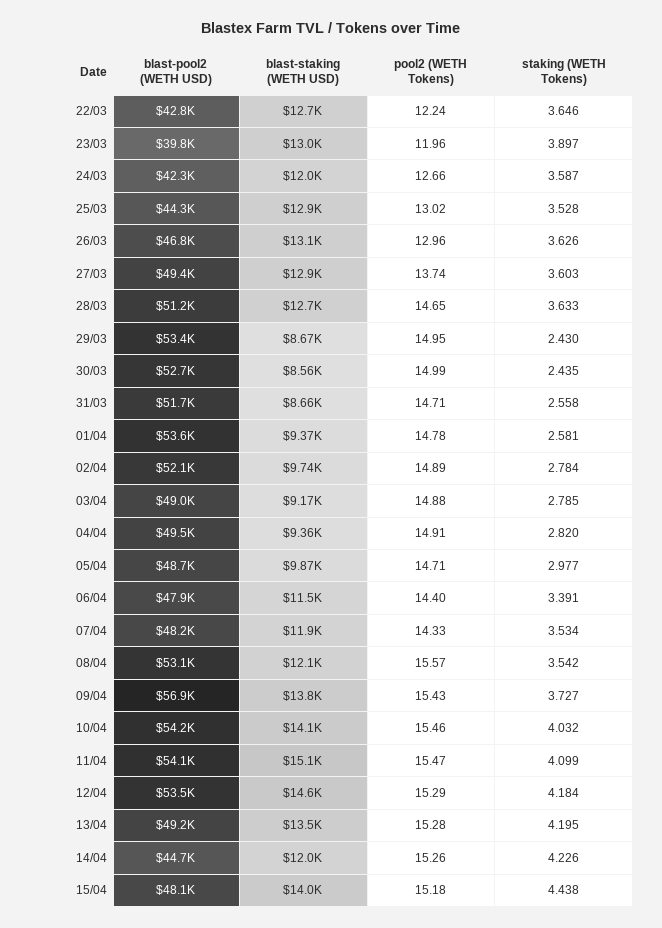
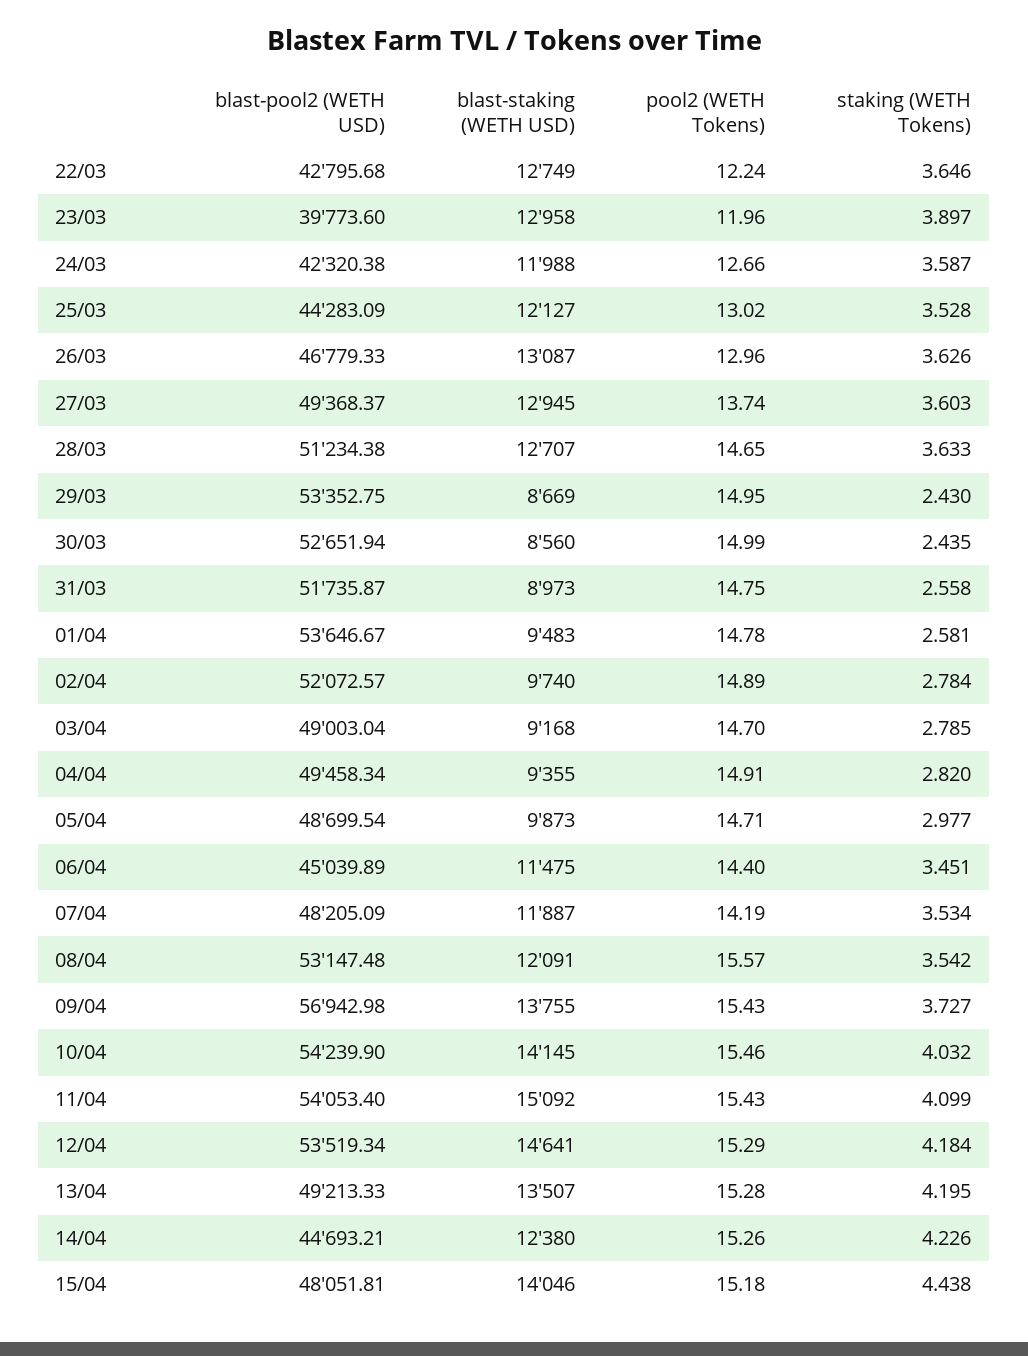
blast-staking (WETH USD), 25/03: 12900 -> 12127
blast-staking (WETH USD), 31/03: 8660 -> 8973
pool2 (WETH Tokens), 31/03: 14.71 -> 14.75
blast-staking (WETH USD), 01/04: 9370 -> 9483
pool2 (WETH Tokens), 03/04: 14.88 -> 14.7
blast-pool2 (WETH USD), 06/04: 47900 -> 45039.89
staking (WETH Tokens), 06/04: 3.391 -> 3.451
pool2 (WETH Tokens), 07/04: 14.33 -> 14.19
pool2 (WETH Tokens), 11/04: 15.47 -> 15.43
blast-staking (WETH USD), 14/04: 12000 -> 12380

